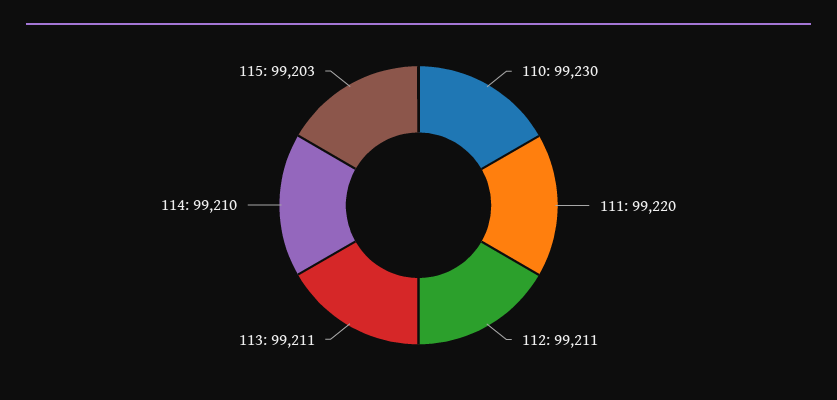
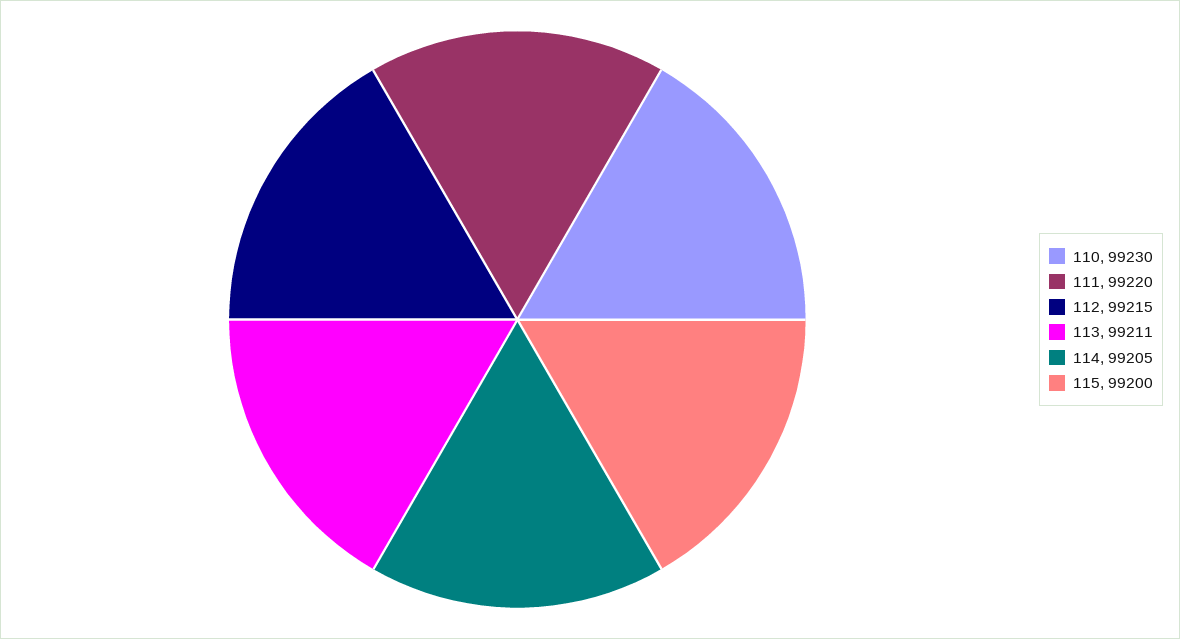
112: 99211 -> 99215
114: 99210 -> 99205
115: 99203 -> 99200

